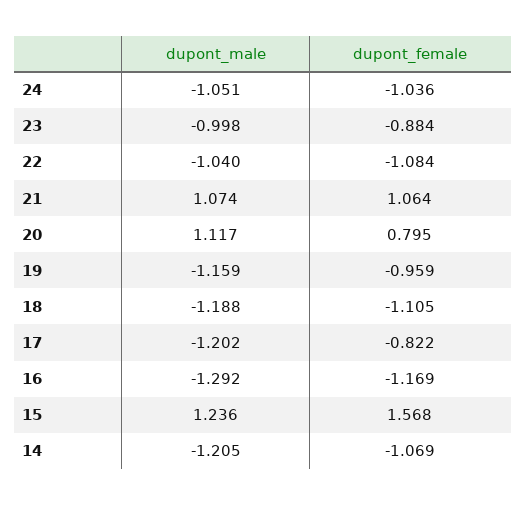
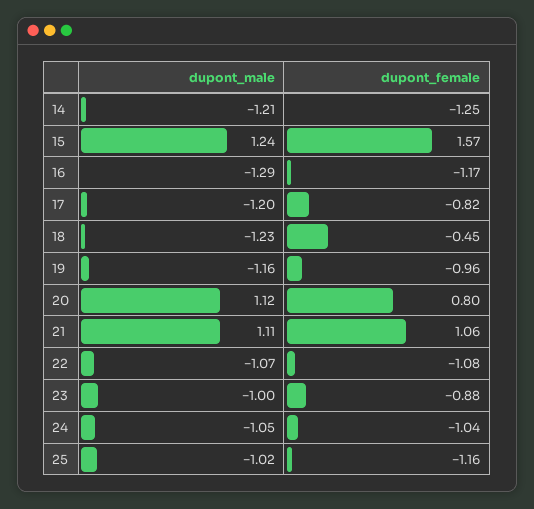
dupont_male, 22: -1.04 -> -1.07
dupont_male, 21: 1.074 -> 1.11
dupont_male, 18: -1.188 -> -1.23
dupont_female, 18: -1.105 -> -0.45
dupont_female, 14: -1.069 -> -1.25
dupont_male, 25: none -> -1.02
dupont_female, 25: none -> -1.16

